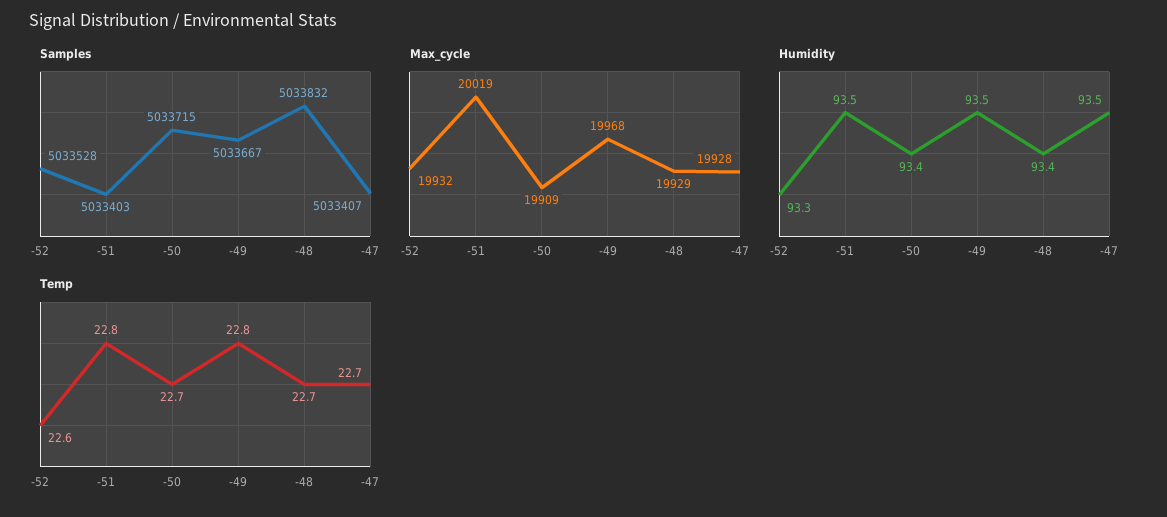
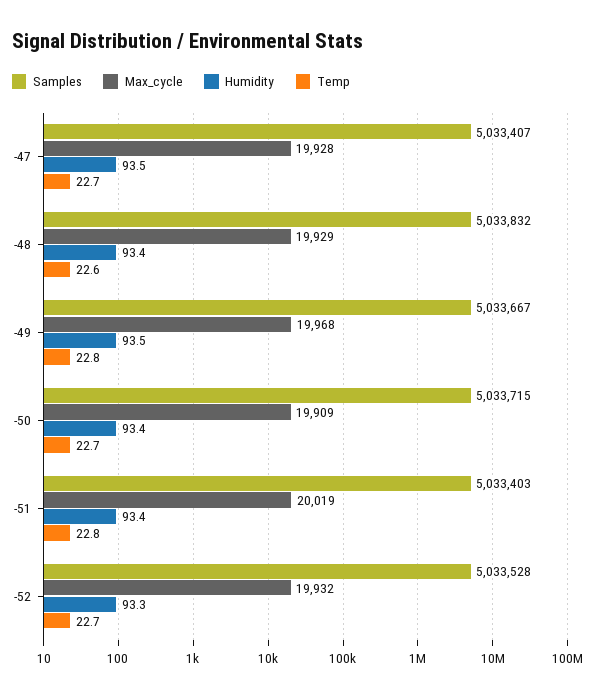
Humidity, -51: 93.5 -> 93.4
Temp, -52: 22.6 -> 22.7
Temp, -48: 22.7 -> 22.6

